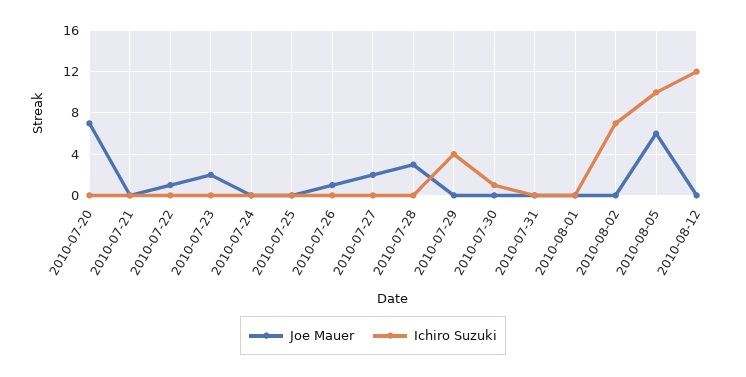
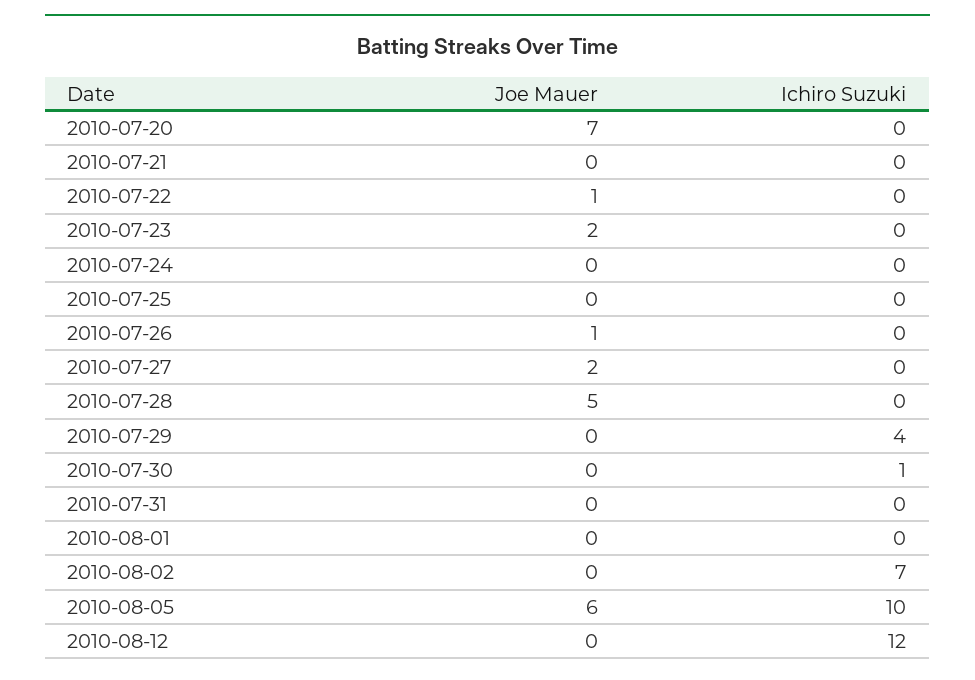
Joe Mauer, 2010-07-28: 3 -> 5

